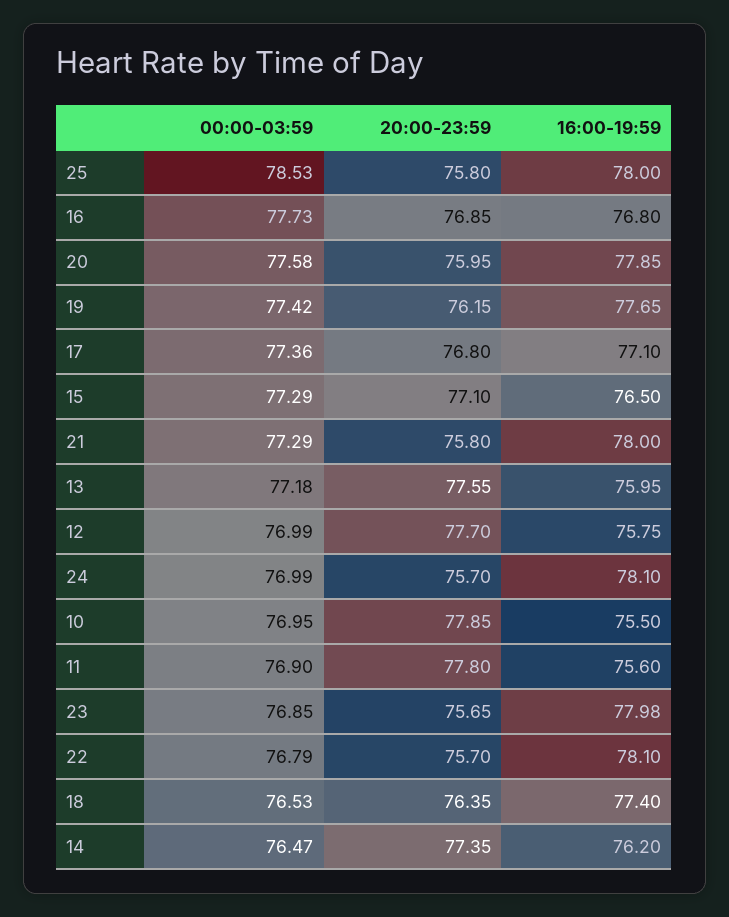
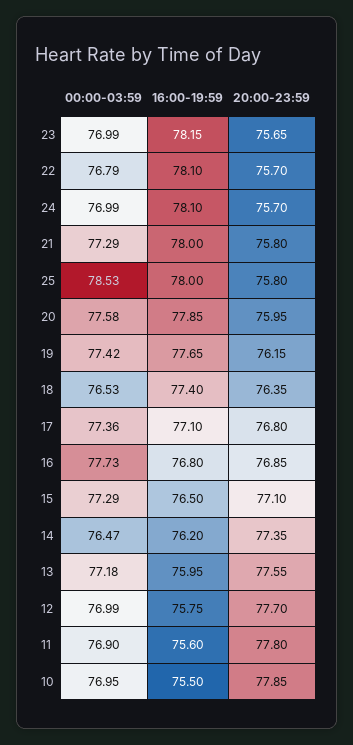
00:00-03:59, 23: 76.85 -> 76.99
16:00-19:59, 23: 77.98 -> 78.15

